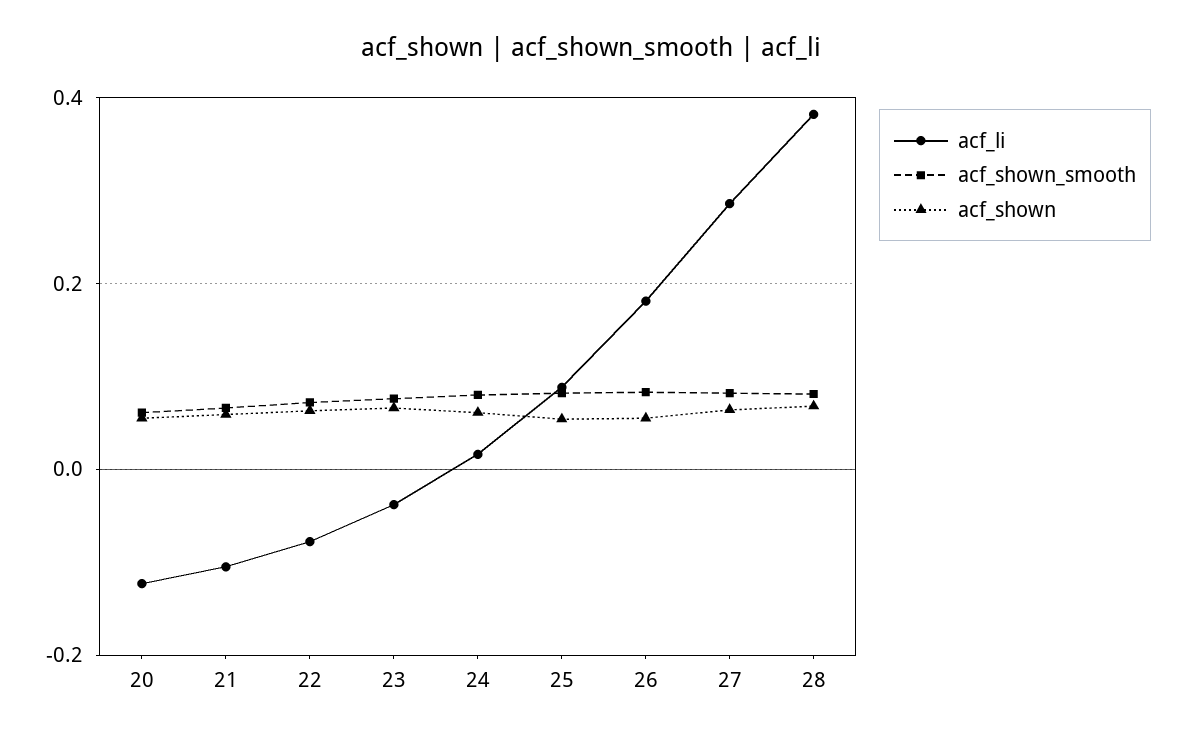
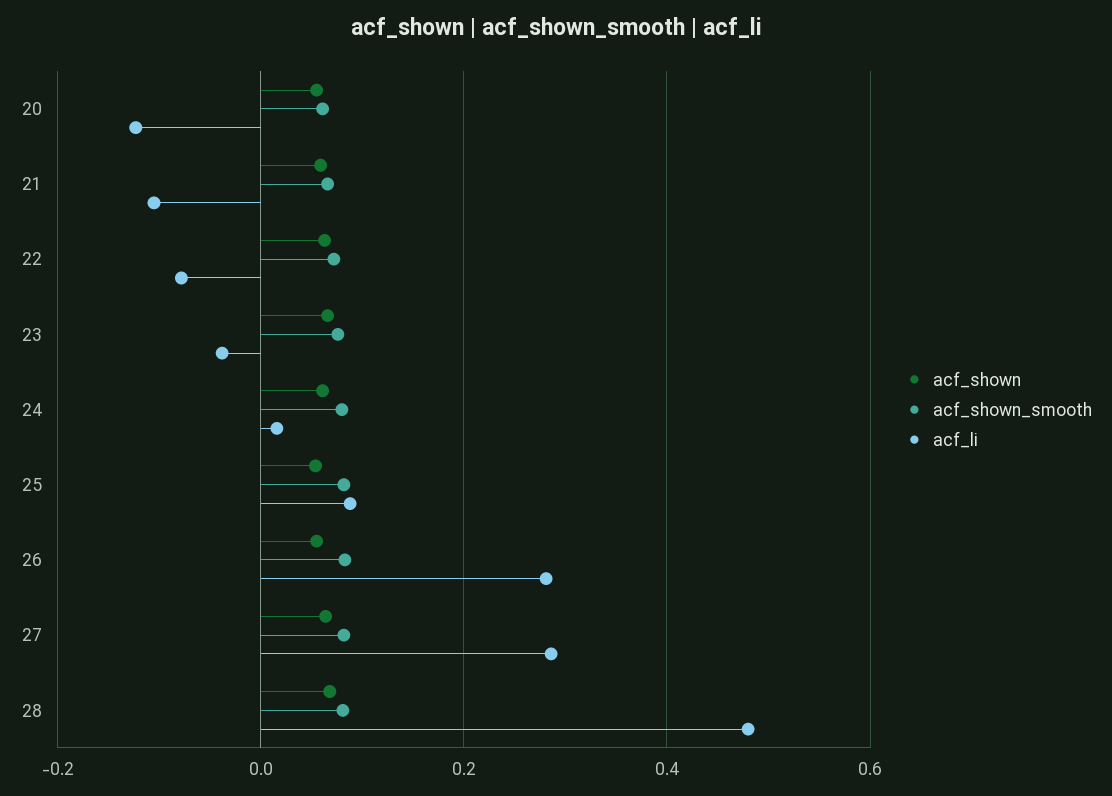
acf_li, 26: 0.18 -> 0.28
acf_li, 28: 0.38 -> 0.48

